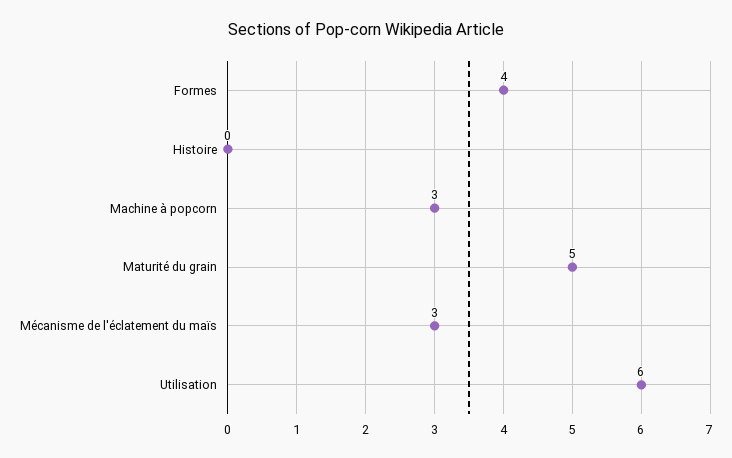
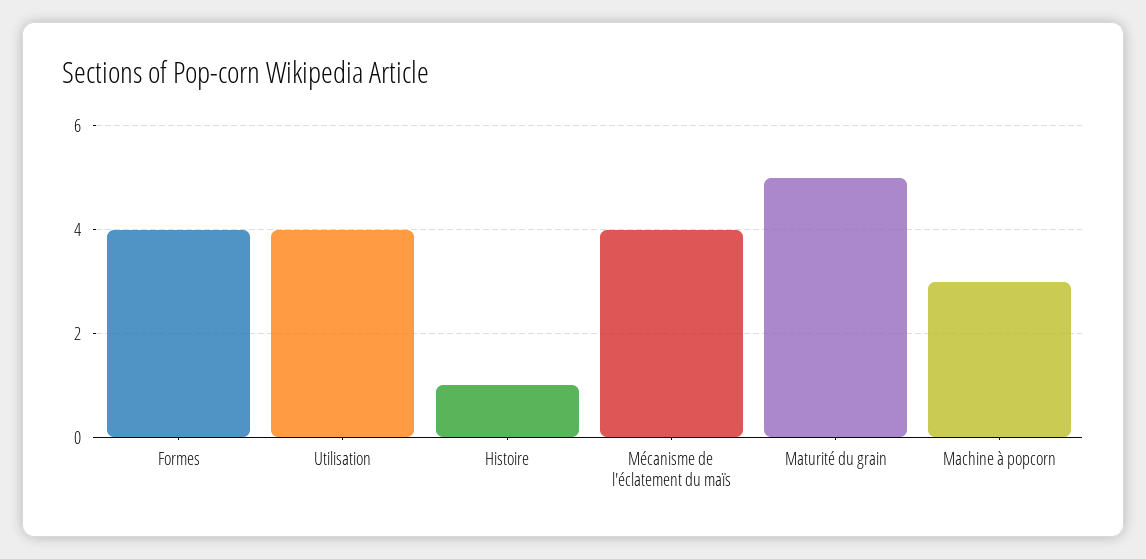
Histoire: 0 -> 1
Mécanisme de l'éclatement du maïs: 3 -> 4
Utilisation: 6 -> 4

